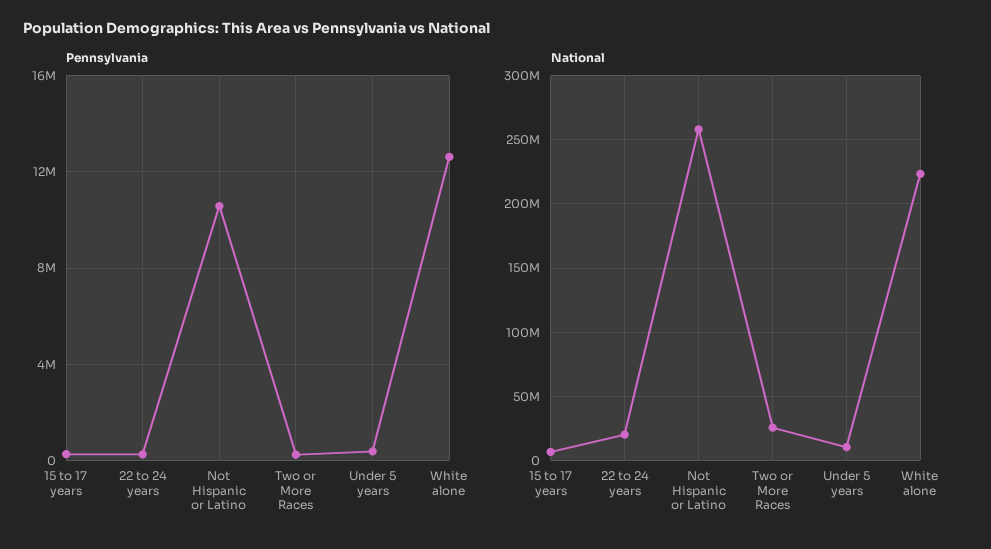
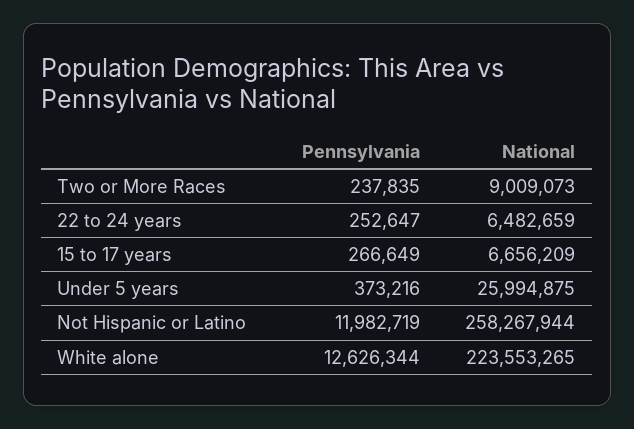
Pennsylvania, Not Hispanic or Latino: 10500000 -> 11982719
National, 22 to 24 years: 20000000 -> 6482659
National, Two or More Races: 25000000 -> 9009073
National, Under 5 years: 10000000 -> 25994875

